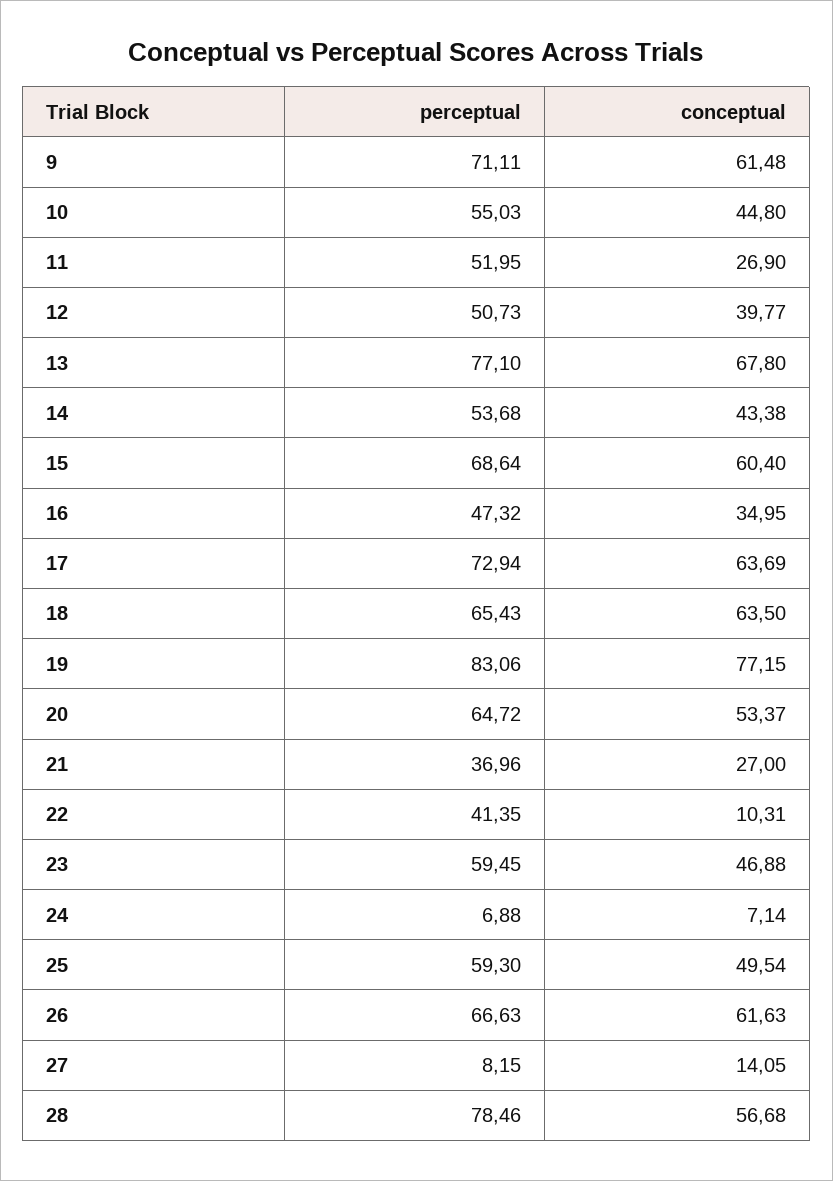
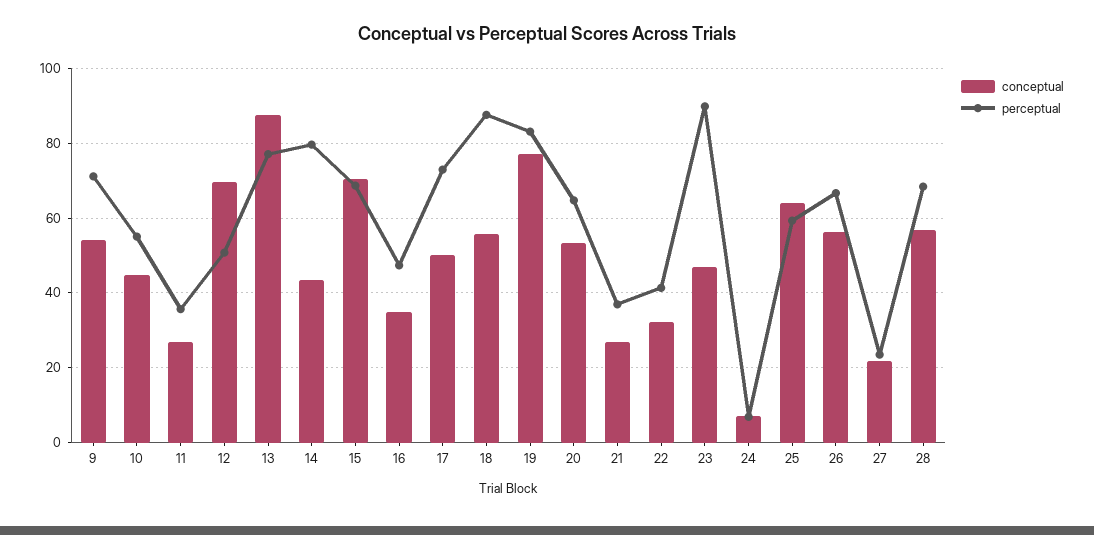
conceptual, 9: 61.48 -> 54
perceptual, 11: 51.95 -> 36
conceptual, 12: 39.77 -> 70
conceptual, 13: 67.8 -> 88
perceptual, 14: 53.68 -> 80
conceptual, 15: 60.4 -> 70
conceptual, 17: 63.69 -> 50
perceptual, 18: 65.43 -> 88
conceptual, 18: 63.5 -> 56
conceptual, 22: 10.31 -> 32
perceptual, 23: 59.45 -> 90
conceptual, 25: 49.54 -> 64
conceptual, 26: 61.63 -> 56
perceptual, 27: 8.15 -> 24
conceptual, 27: 14.05 -> 22
perceptual, 28: 78.46 -> 68

